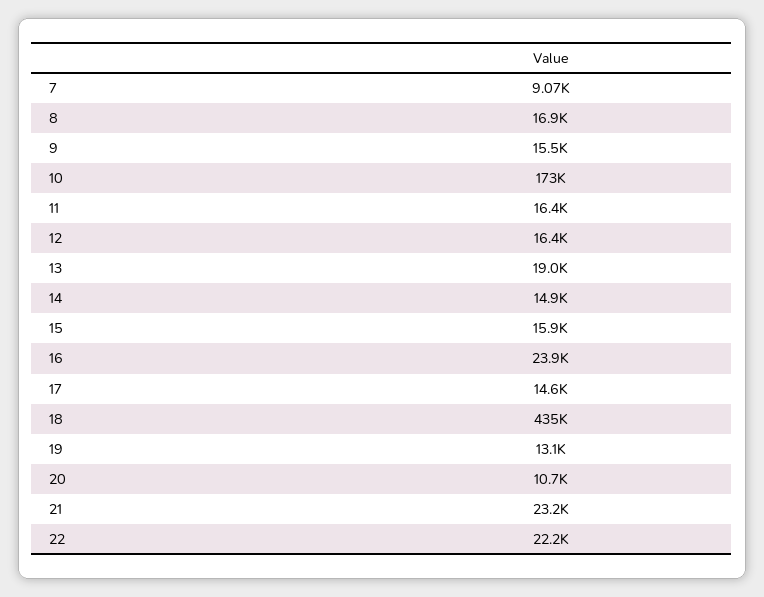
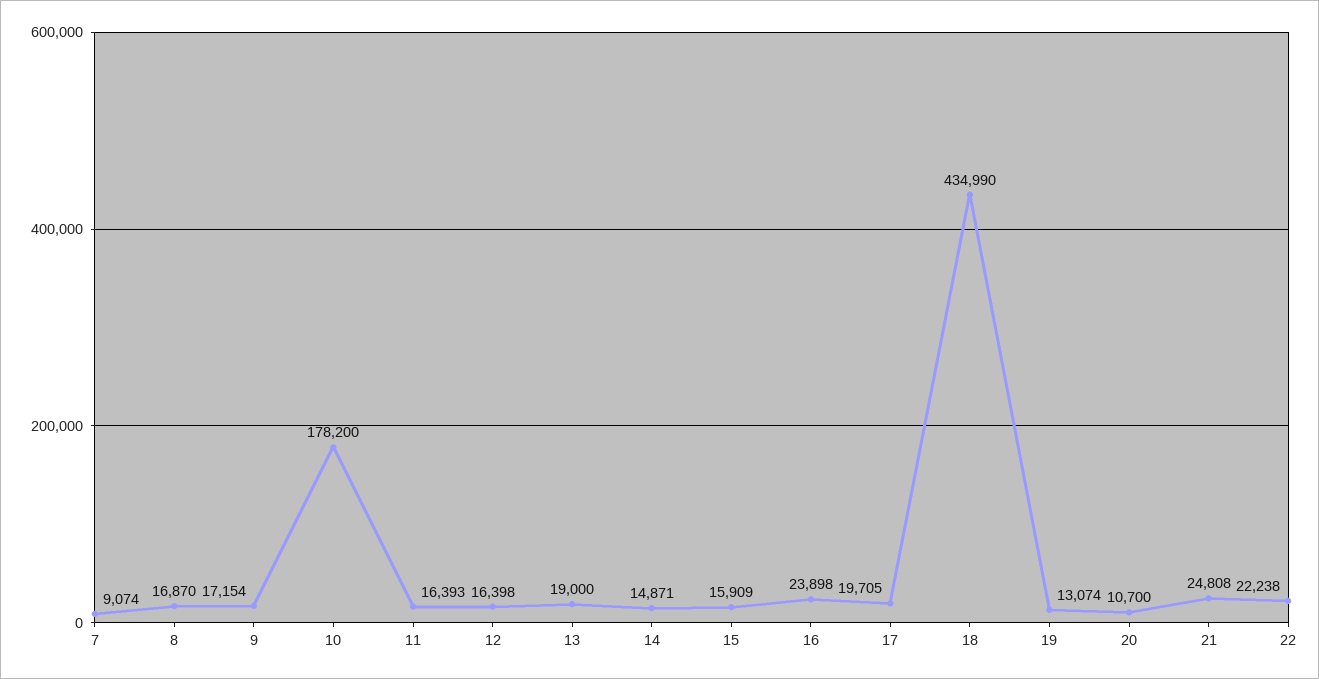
9: 15500 -> 17154
10: 173000 -> 178200
17: 14600 -> 19705
21: 23200 -> 24808

